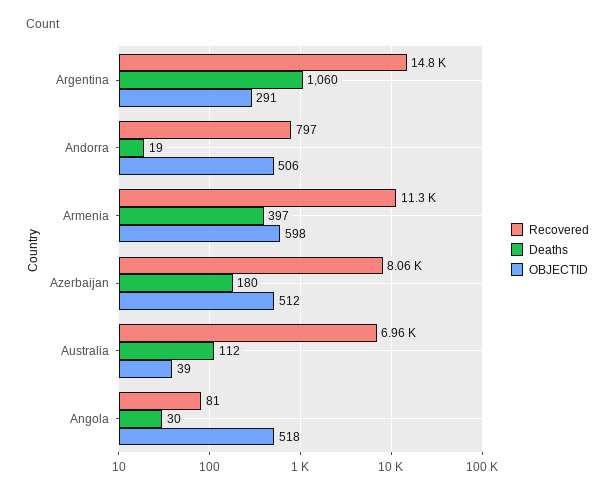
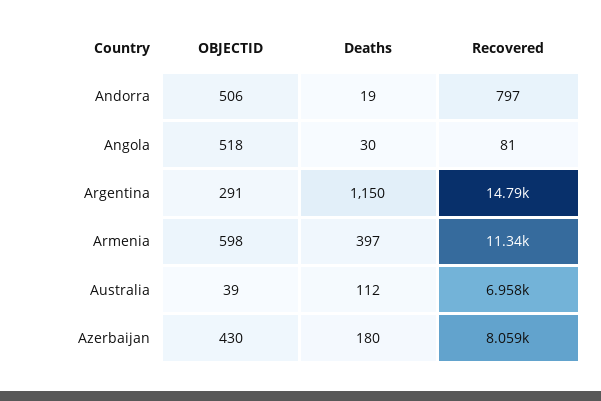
Deaths, Argentina: 1060 -> 1150
OBJECTID, Azerbaijan: 512 -> 430

